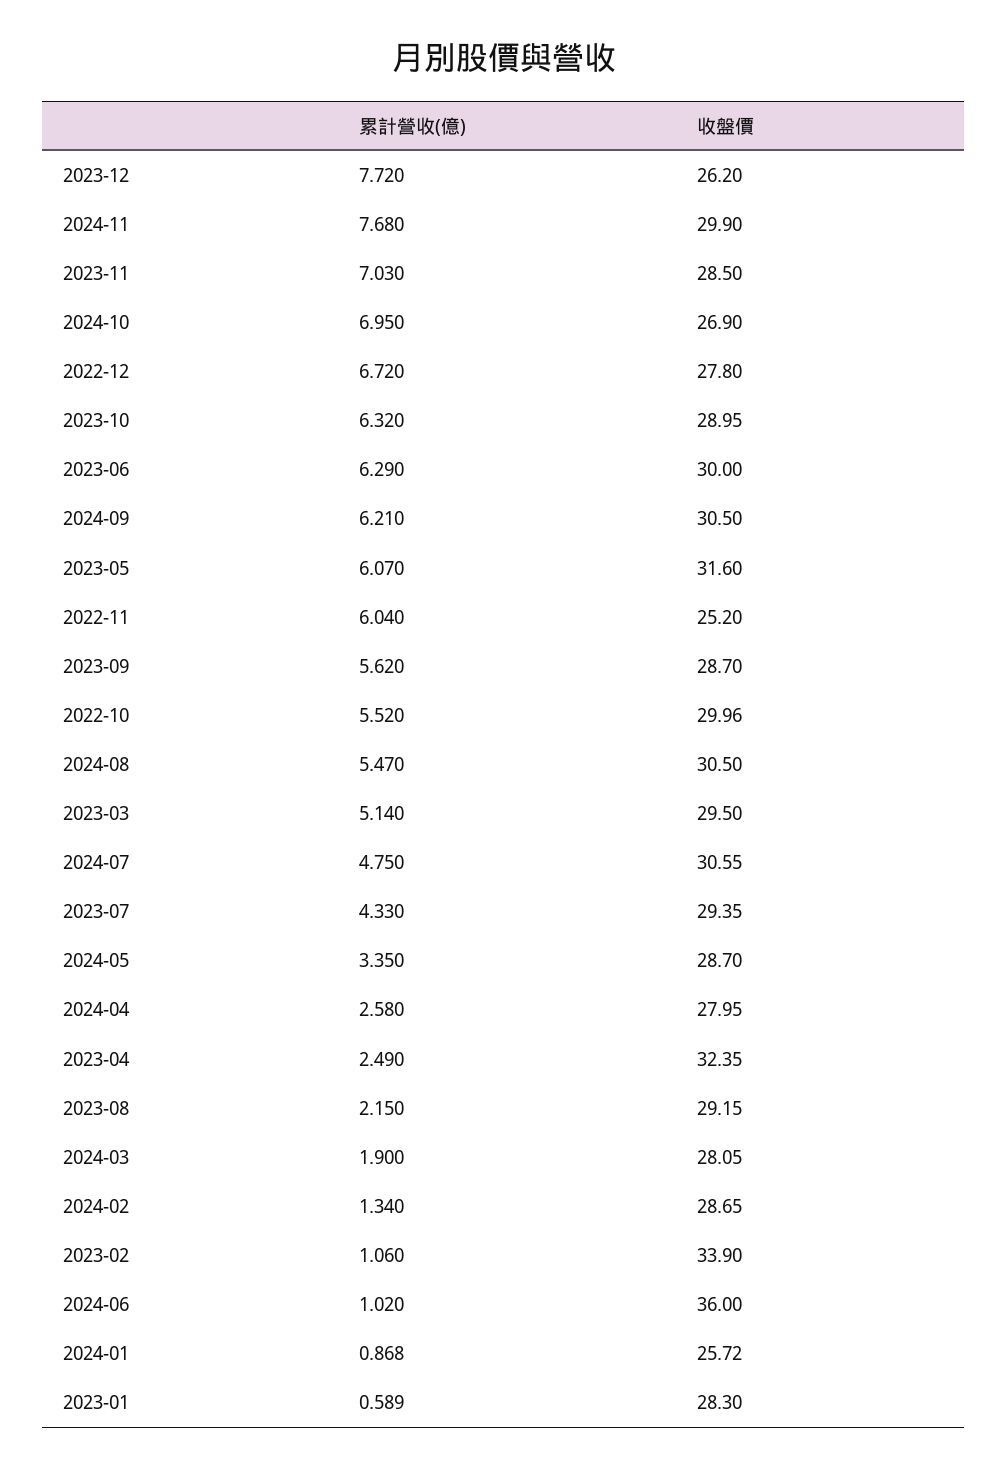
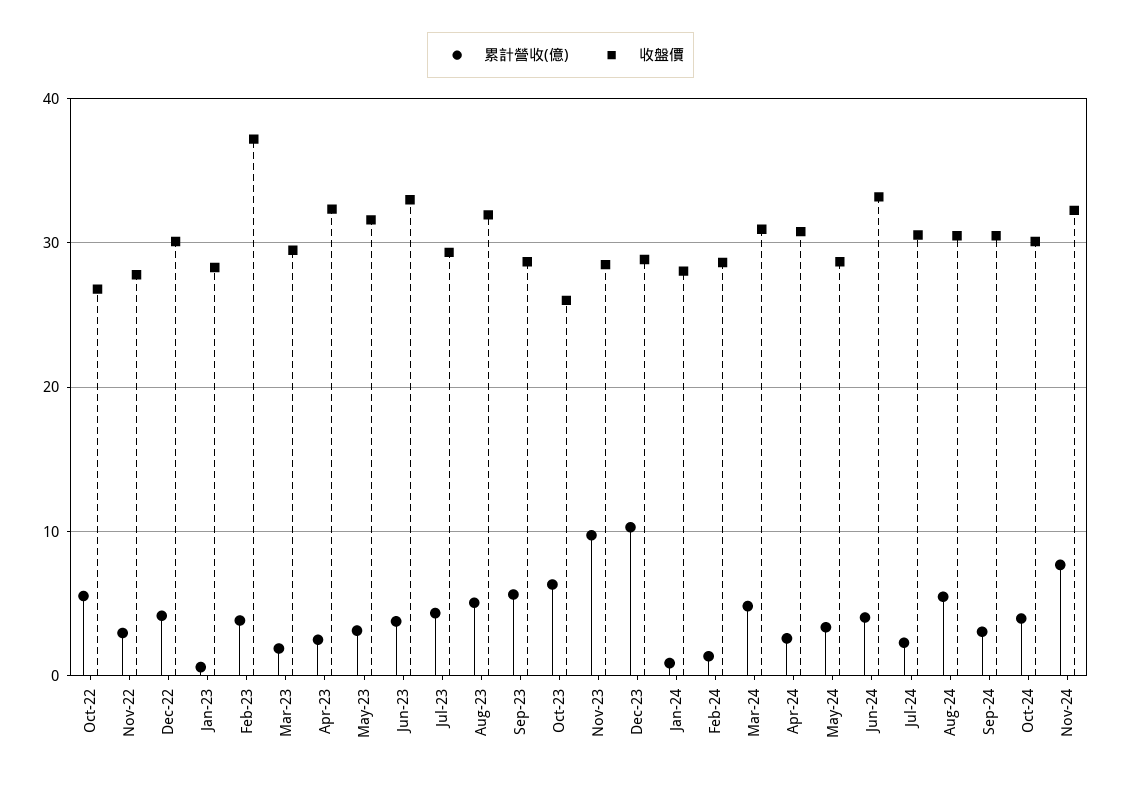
累計營收(億), 2023-12: 7.72 -> 10
收盤價, 2023-12: 26.2 -> 29
收盤價, 2024-11: 29.9 -> 32
累計營收(億), 2023-11: 7.03 -> 10
累計營收(億), 2024-10: 6.95 -> 4
收盤價, 2024-10: 26.9 -> 30
累計營收(億), 2022-12: 6.72 -> 4
收盤價, 2022-12: 27.8 -> 30
收盤價, 2023-10: 28.95 -> 26
累計營收(億), 2023-06: 6.29 -> 4
收盤價, 2023-06: 30 -> 33
累計營收(億), 2024-09: 6.21 -> 3
累計營收(億), 2023-05: 6.07 -> 3
累計營收(億), 2022-11: 6.04 -> 3
收盤價, 2022-11: 25.2 -> 28
收盤價, 2022-10: 29.96 -> 27
累計營收(億), 2023-03: 5.14 -> 2
累計營收(億), 2024-07: 4.75 -> 2
收盤價, 2024-04: 27.95 -> 31
累計營收(億), 2023-08: 2.15 -> 5
收盤價, 2023-08: 29.15 -> 32
累計營收(億), 2024-03: 1.9 -> 5
收盤價, 2024-03: 28.05 -> 31
累計營收(億), 2023-02: 1.06 -> 4
收盤價, 2023-02: 33.9 -> 37
累計營收(億), 2024-06: 1.02 -> 4
收盤價, 2024-06: 36 -> 33
收盤價, 2024-01: 25.72 -> 28

